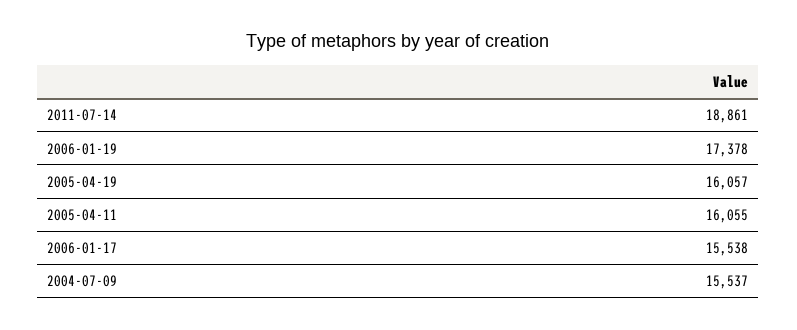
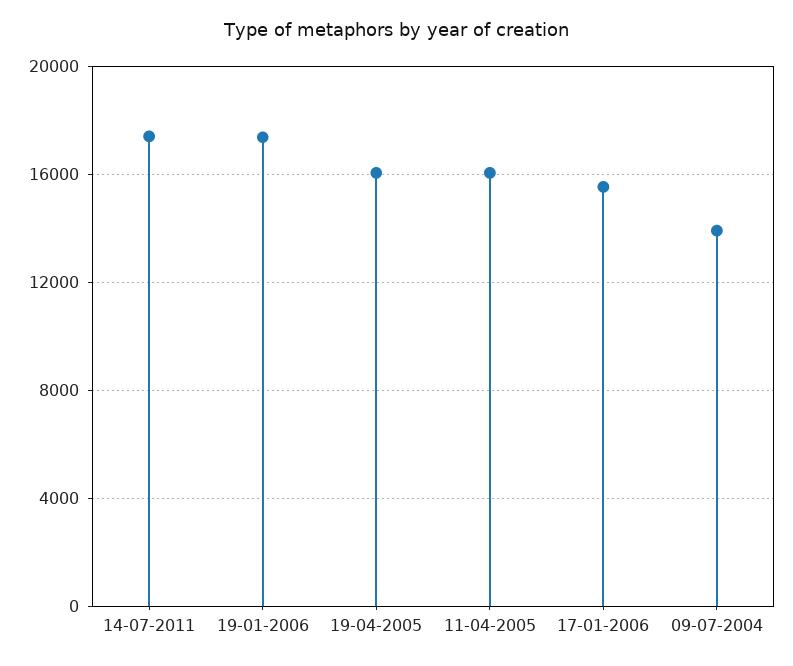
2011-07-14: 18861 -> 17500
2004-07-09: 15537 -> 14000

